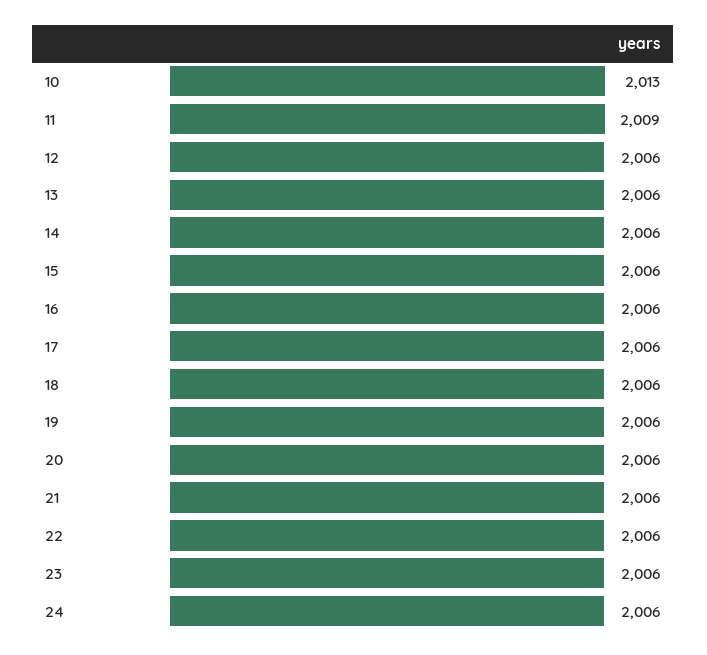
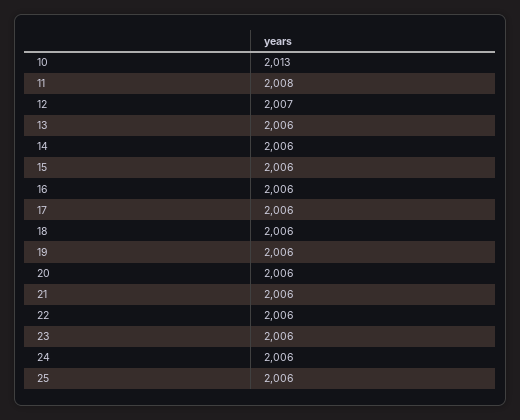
11: 2009 -> 2008
12: 2006 -> 2007
25: none -> 2006

